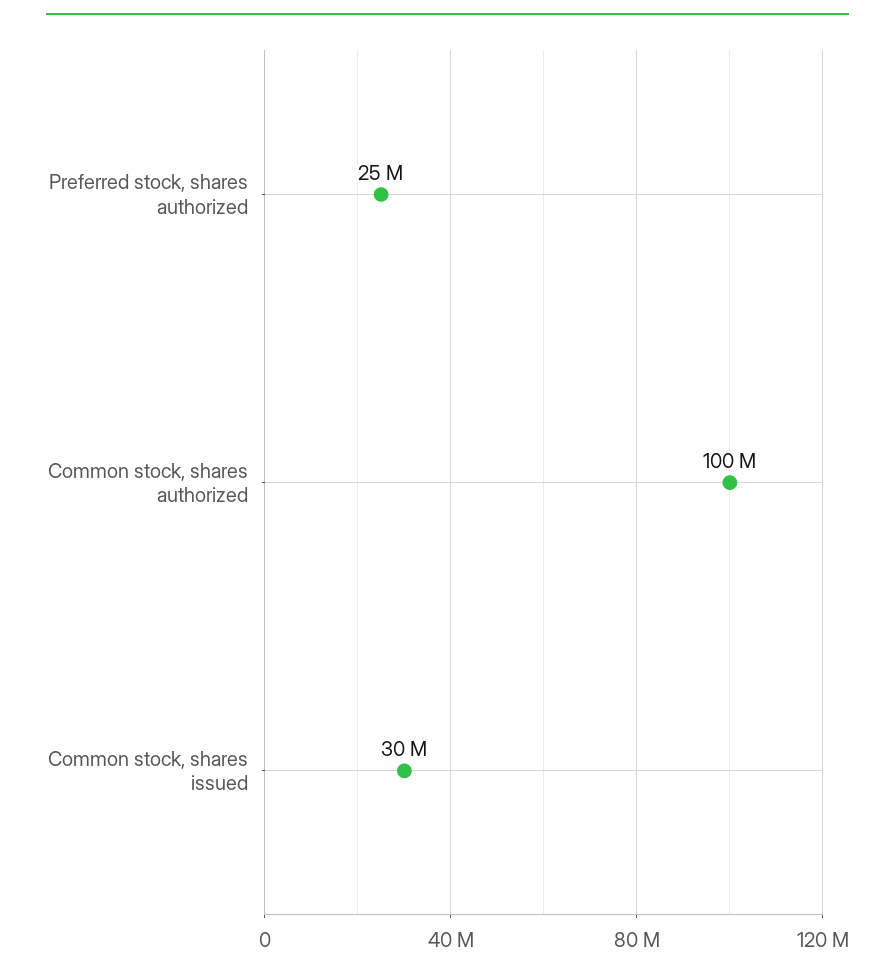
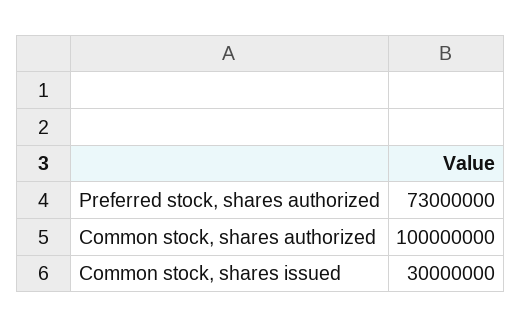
Preferred stock, shares authorized: 25000000 -> 73000000

